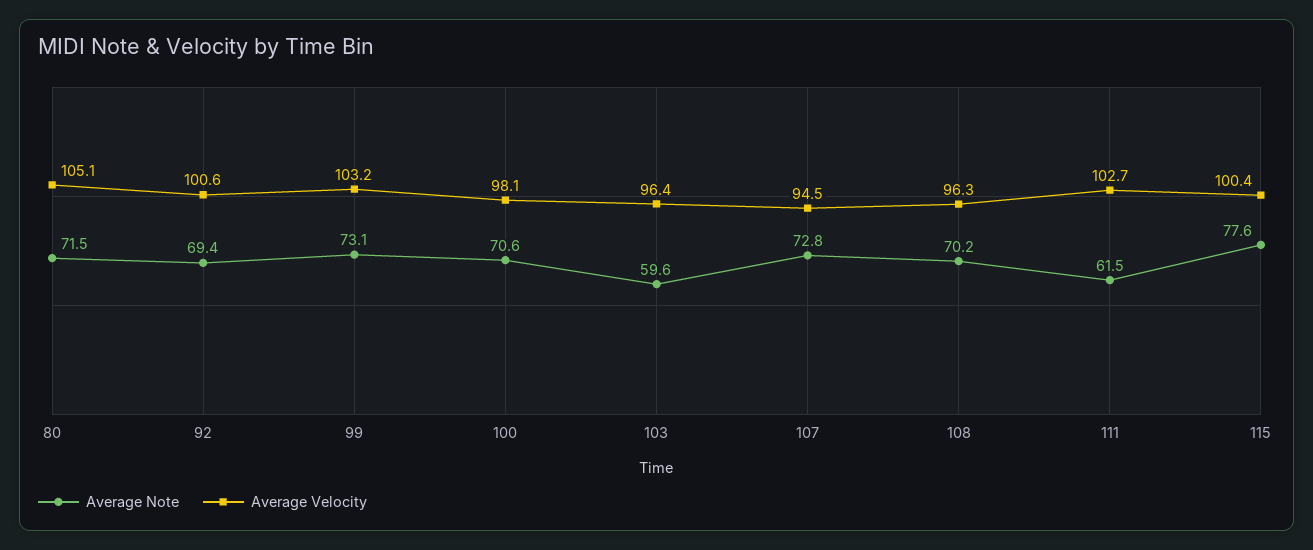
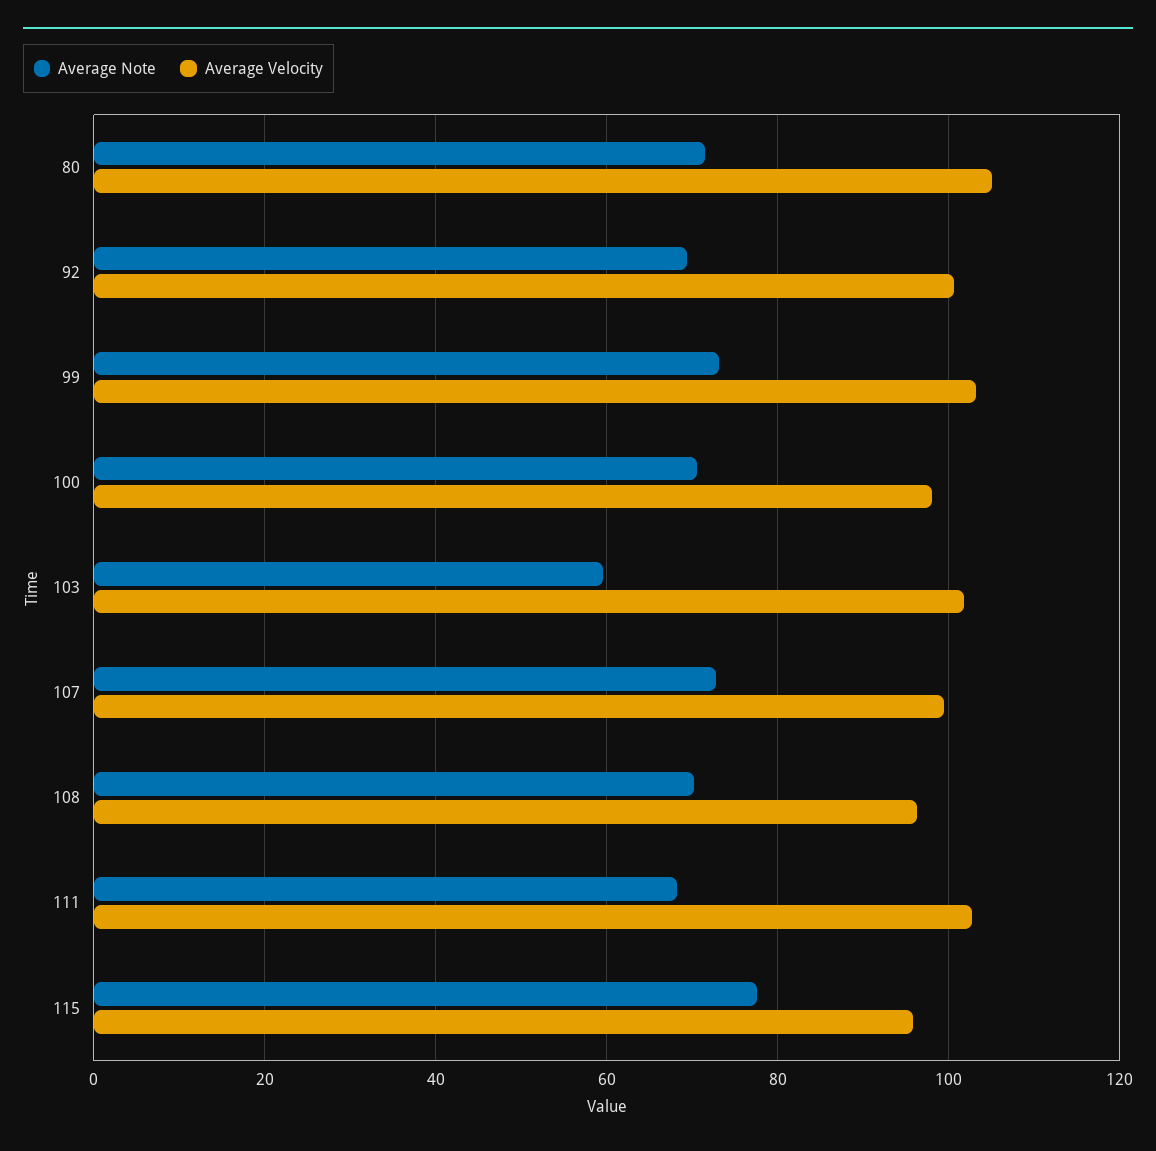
Average Velocity, 103: 96.4 -> 102
Average Velocity, 107: 94.5 -> 100
Average Note, 111: 61.5 -> 68
Average Velocity, 115: 100.4 -> 96

